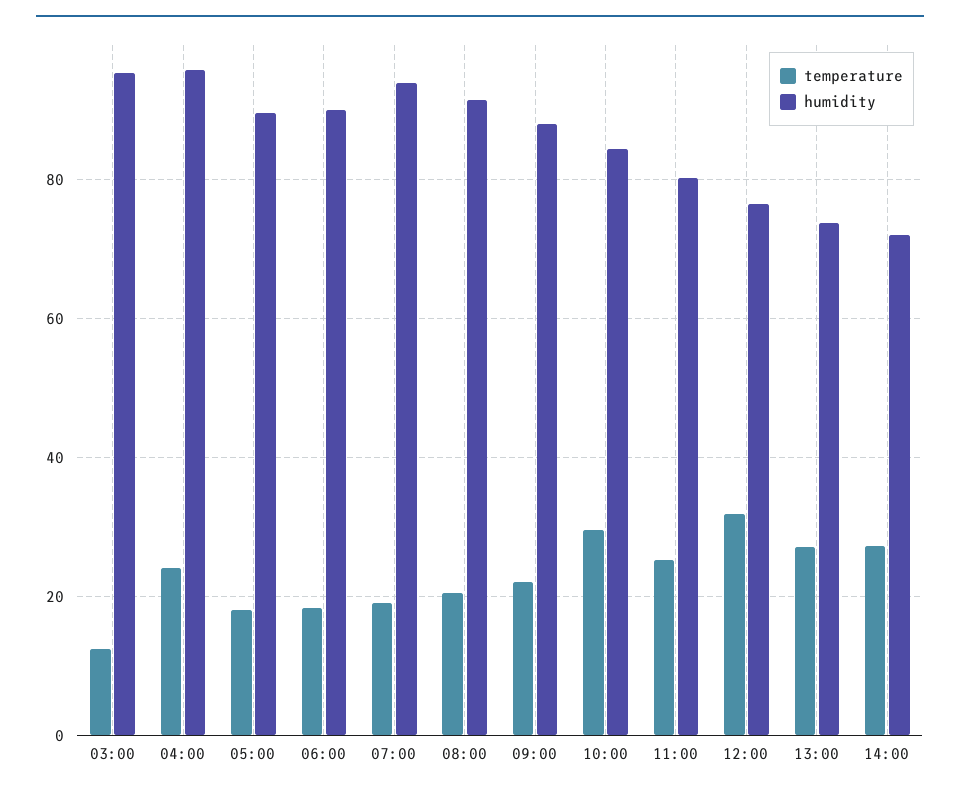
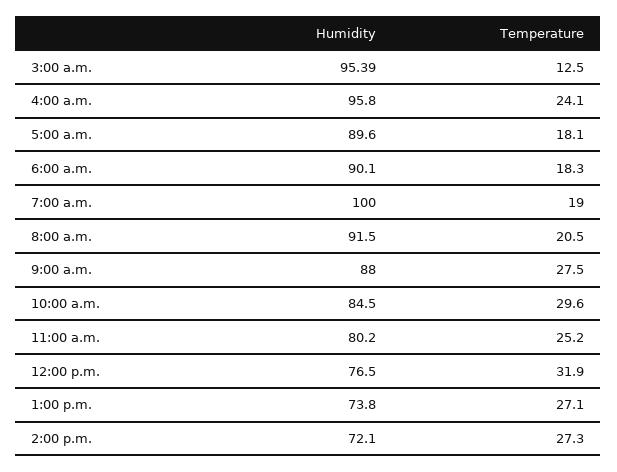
humidity, 07:00: 94 -> 100
temperature, 09:00: 22 -> 27.5

